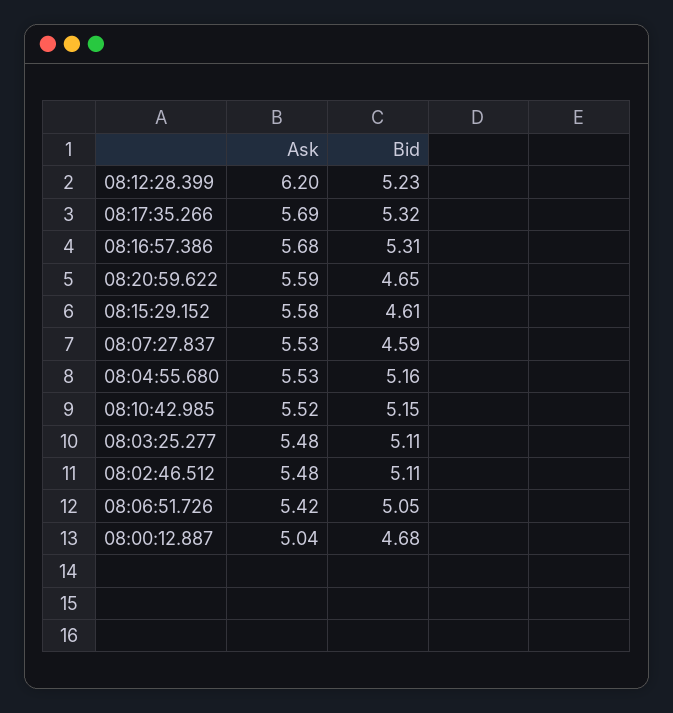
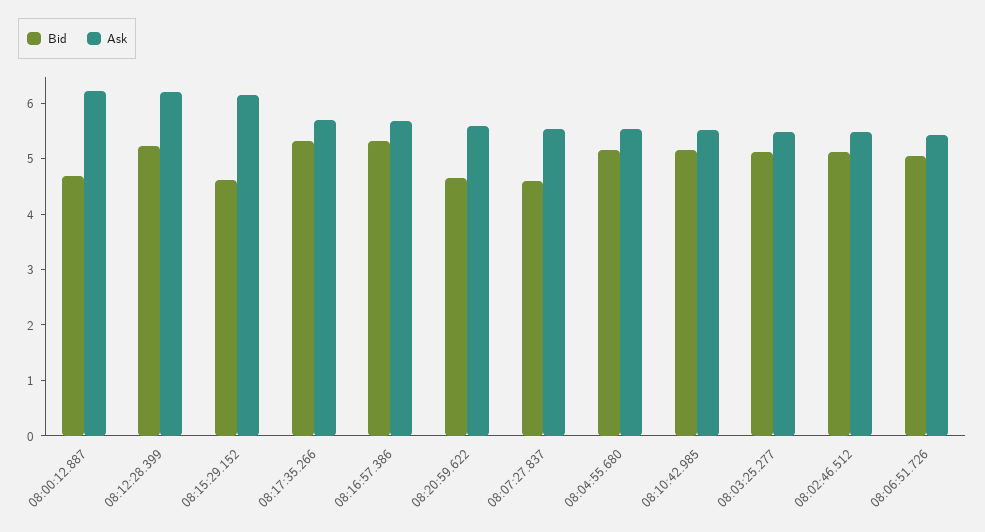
Ask, 08:15:29.152: 5.58 -> 6.2
Ask, 08:00:12.887: 5.04 -> 6.2

